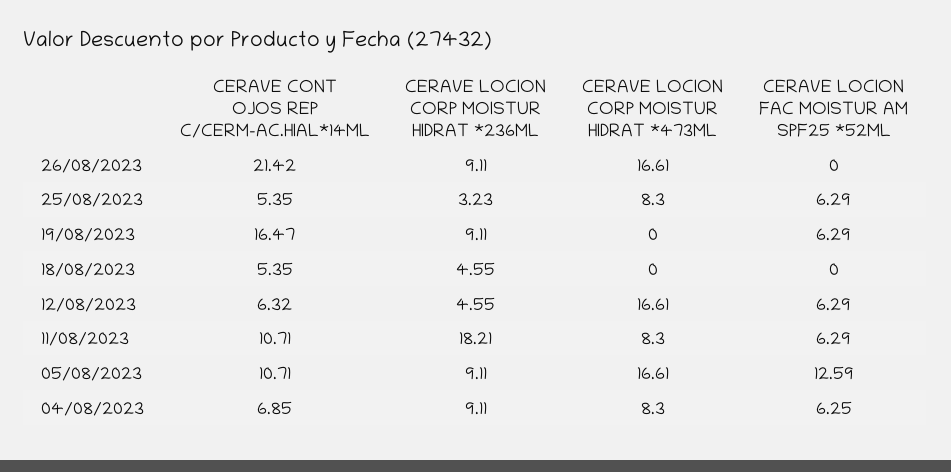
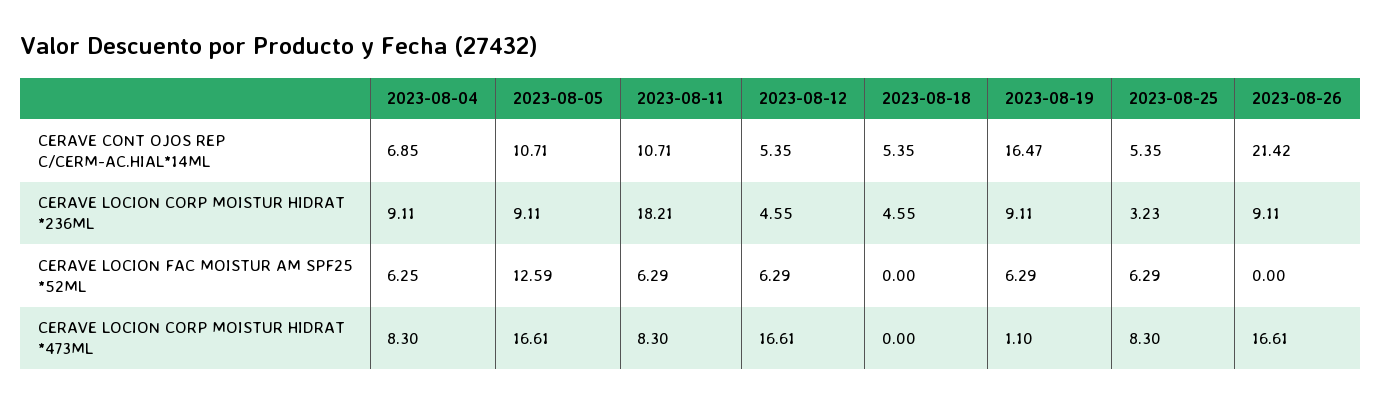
CERAVE LOCION CORP MOISTUR HIDRAT *473ML, 19/08/2023: 0 -> 1.1
CERAVE CONT OJOS REP C/CERM-AC.HIAL*14ML, 12/08/2023: 6.32 -> 5.35

